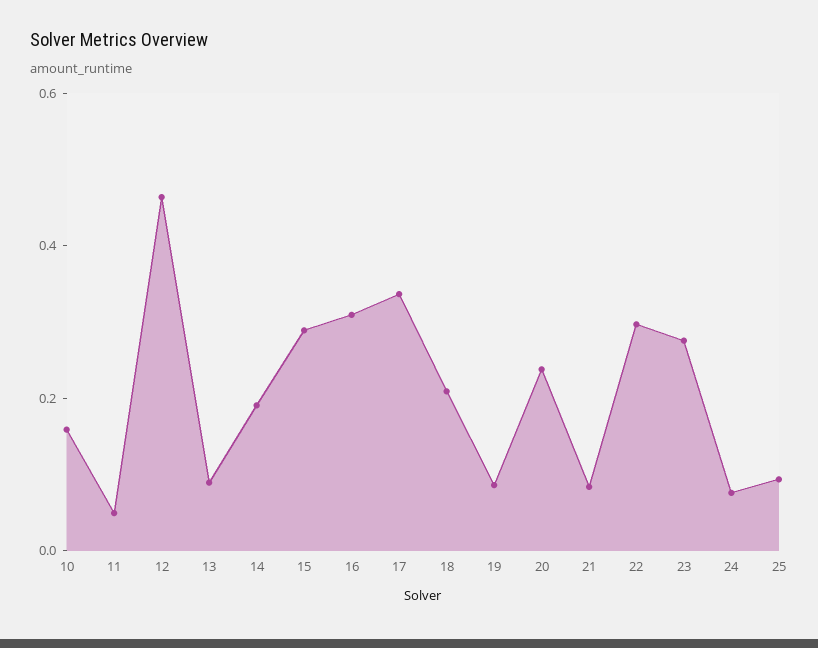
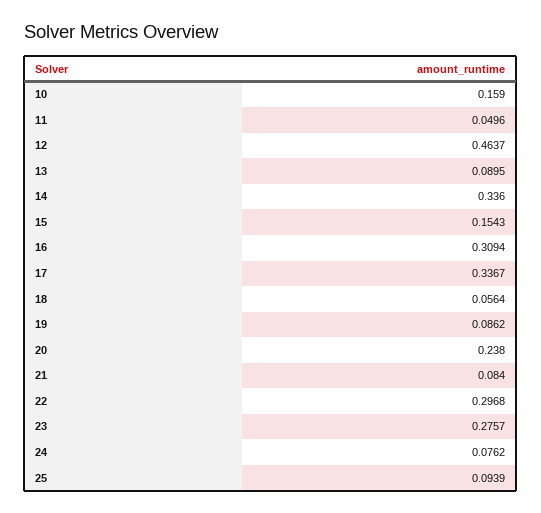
14: 0.2 -> 0.336
15: 0.3 -> 0.1543
18: 0.2 -> 0.0564

